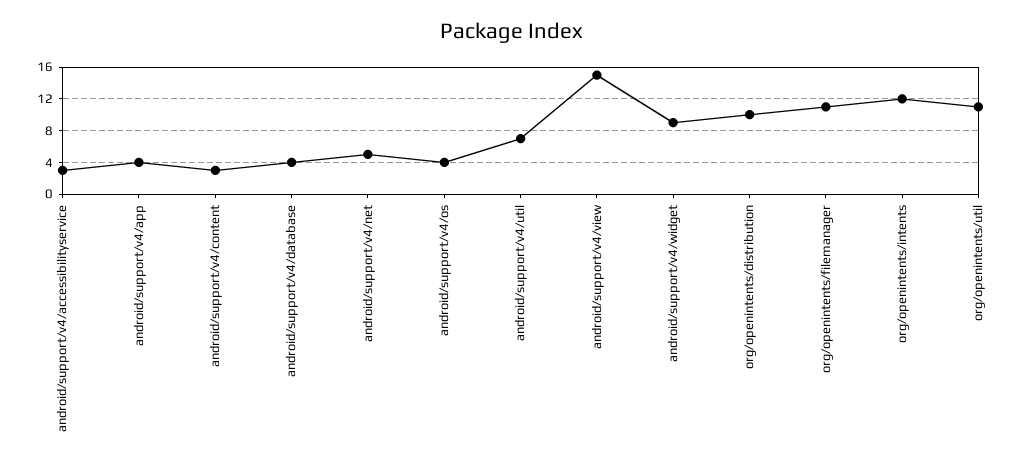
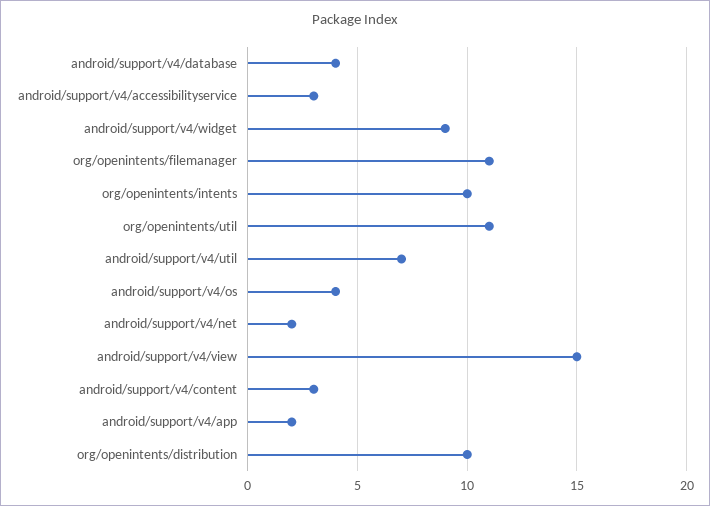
android/support/v4/app: 4 -> 2
android/support/v4/net: 5 -> 2
org/openintents/intents: 12 -> 10

